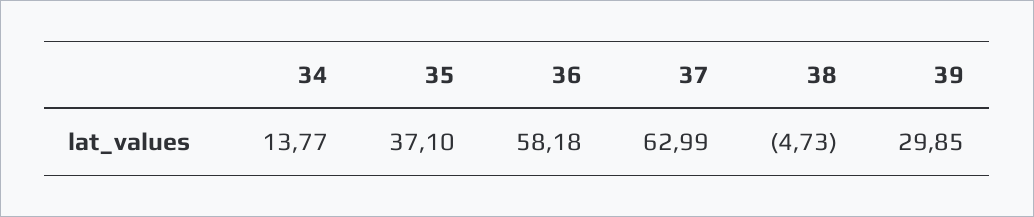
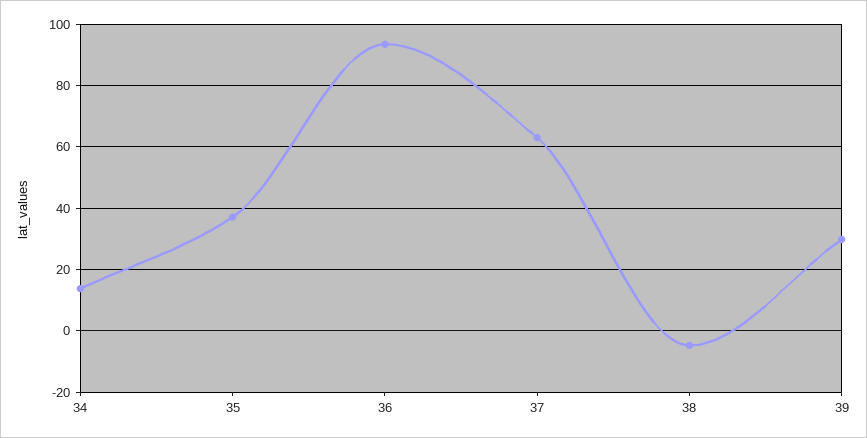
36: 58.18 -> 94

